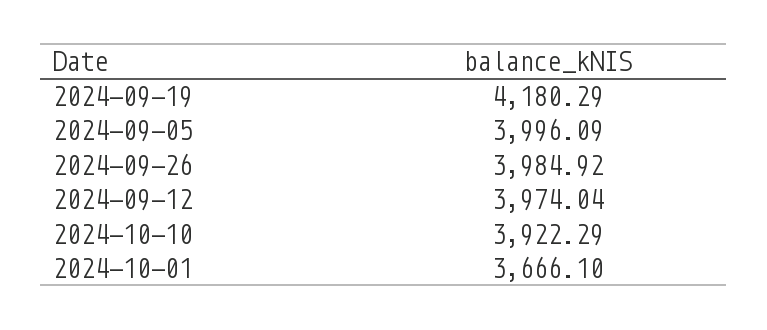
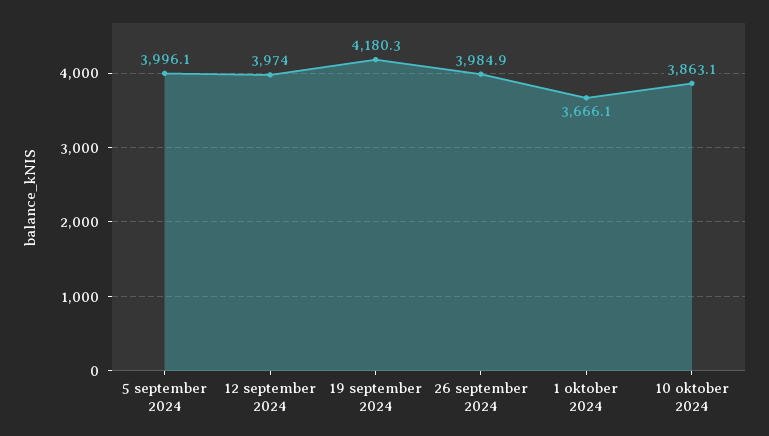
2024-10-10: 3922.29 -> 3863.1

